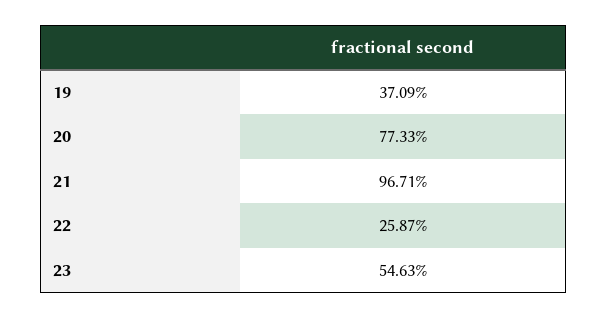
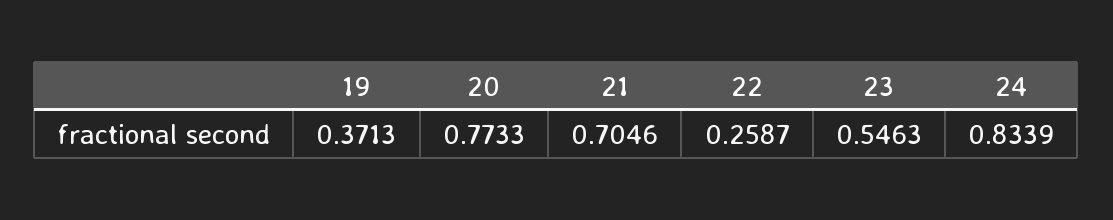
19: 0.3709 -> 0.3713
21: 0.9671 -> 0.7046
24: none -> 0.8339

